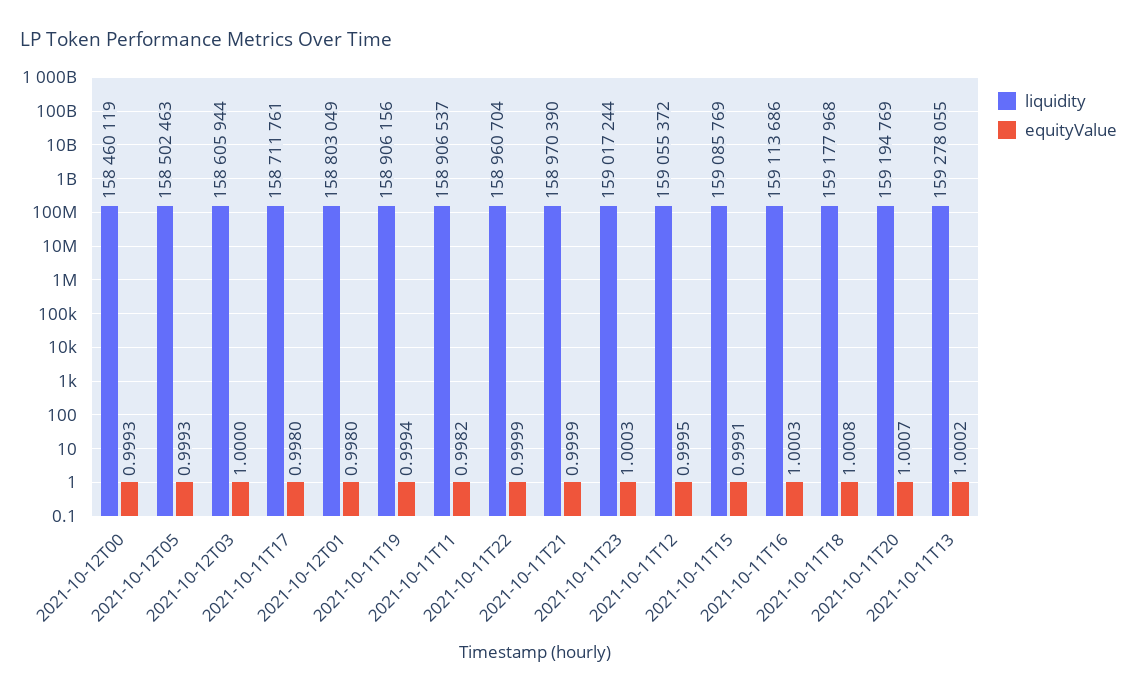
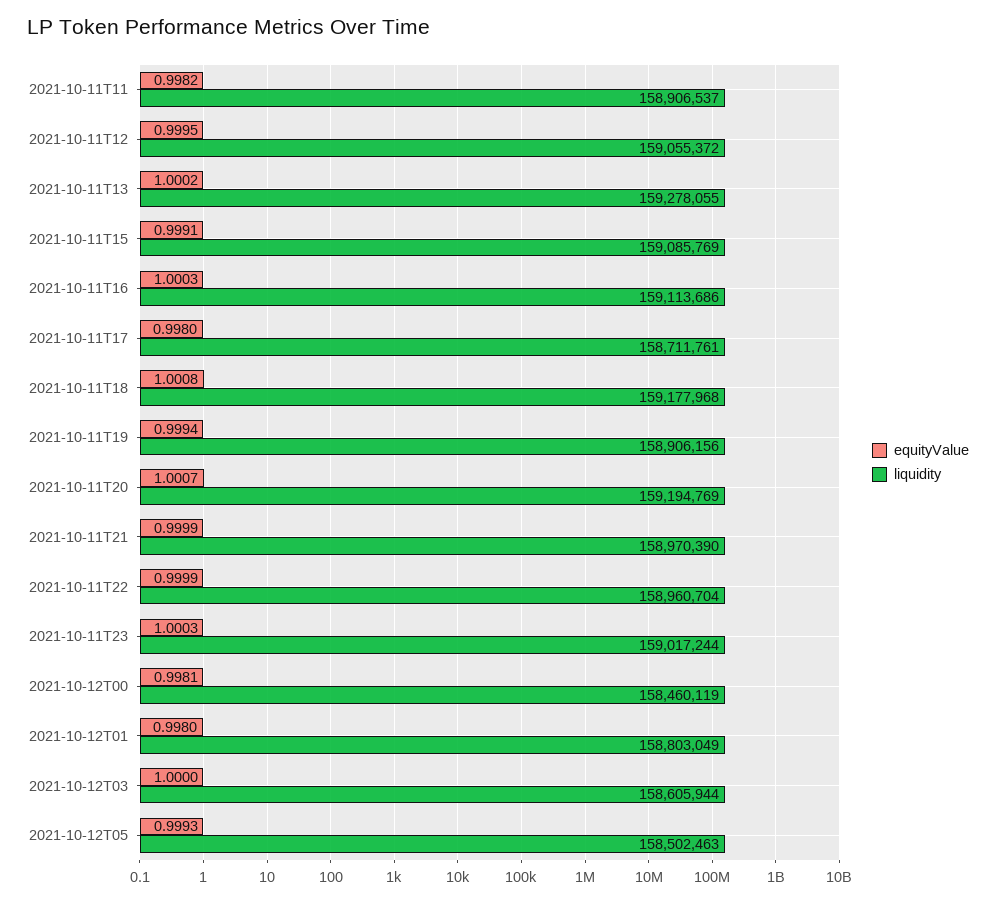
equityValue, 2021-10-12T00: 0.9993 -> 0.9981

